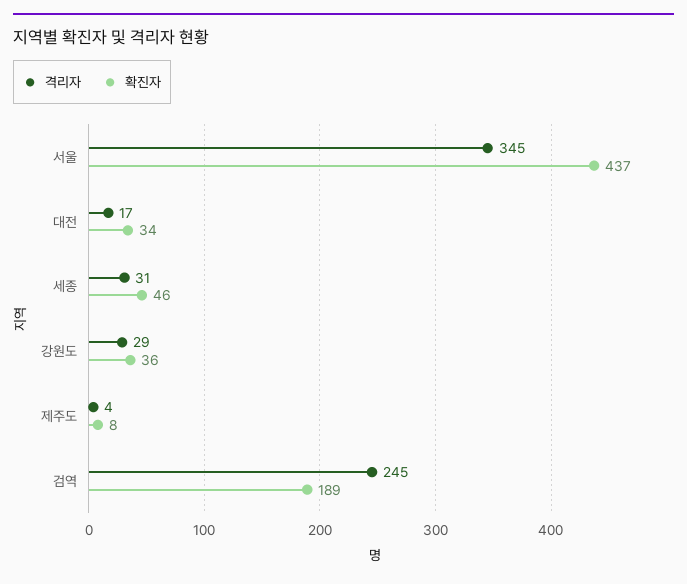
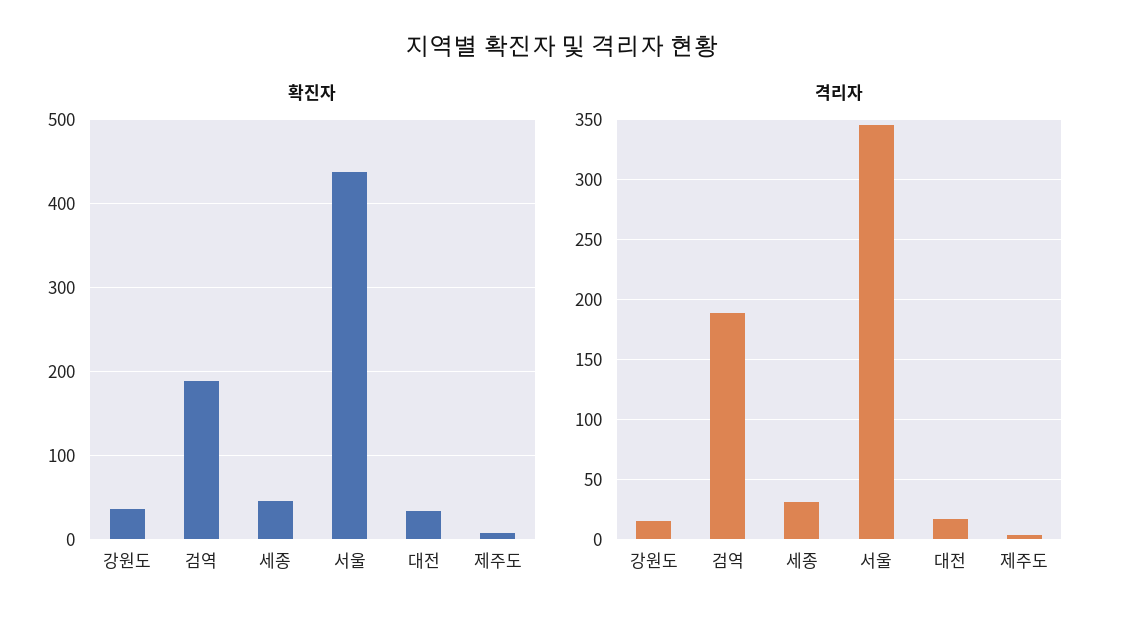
격리자, 강원도: 29 -> 15
격리자, 검역: 245 -> 190

